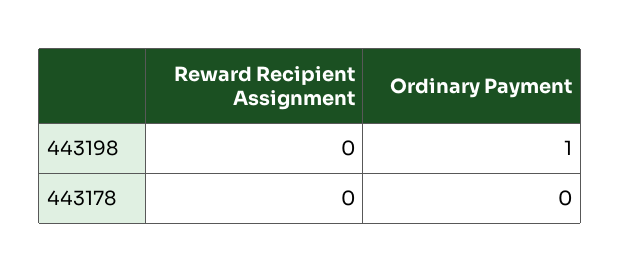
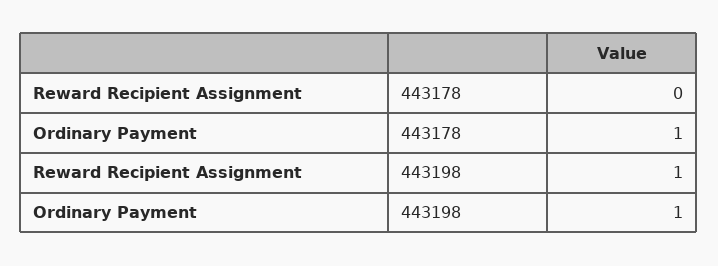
Reward Recipient Assignment, 443198: 0 -> 1
Ordinary Payment, 443178: 0 -> 1

